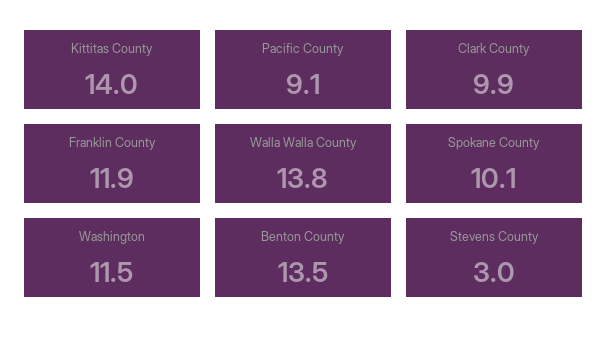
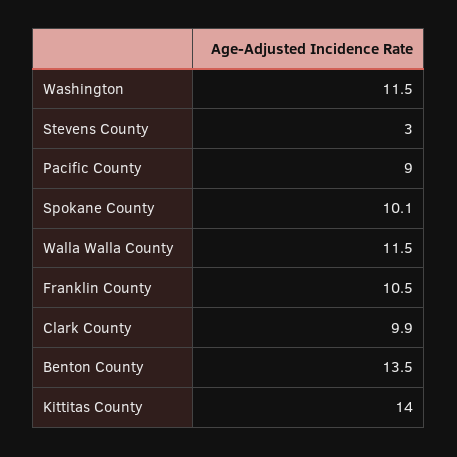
Pacific County: 9.1 -> 9
Franklin County: 11.9 -> 10.5
Walla Walla County: 13.8 -> 11.5

